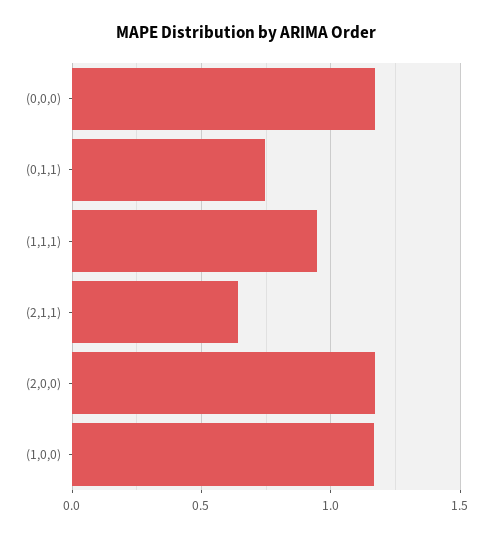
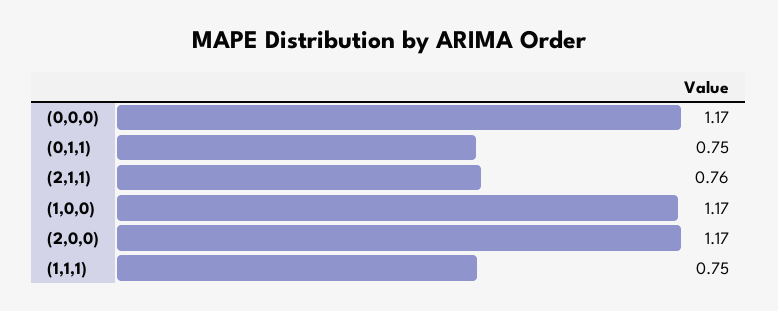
(1,1,1): 0.95 -> 0.75
(2,1,1): 0.65 -> 0.76

